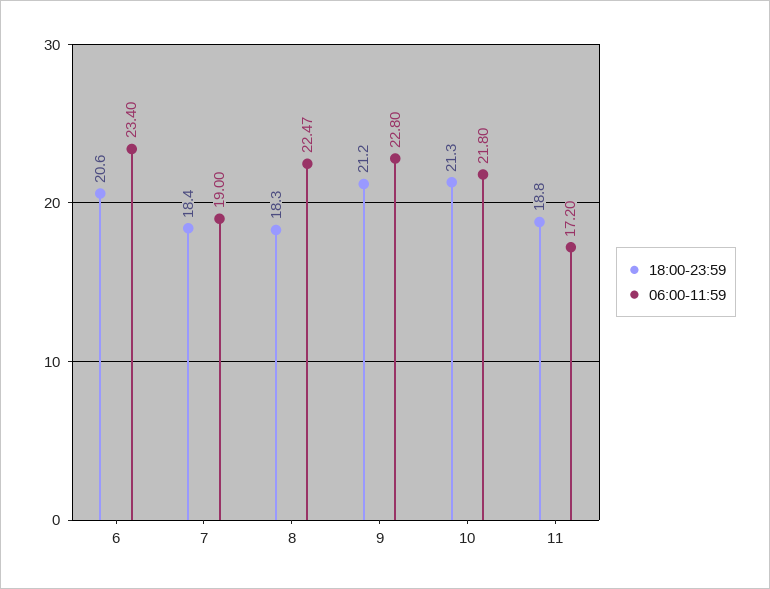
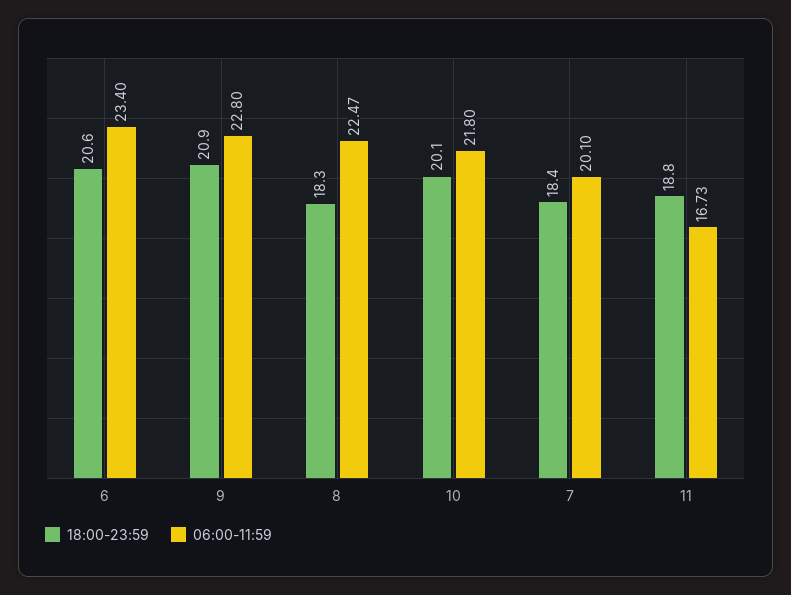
06:00-11:59, 7: 19 -> 20.1
18:00-23:59, 9: 21.2 -> 20.9
18:00-23:59, 10: 21.3 -> 20.1
06:00-11:59, 11: 17.2 -> 16.73

